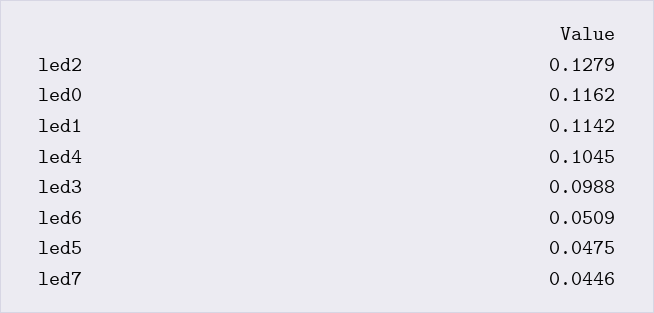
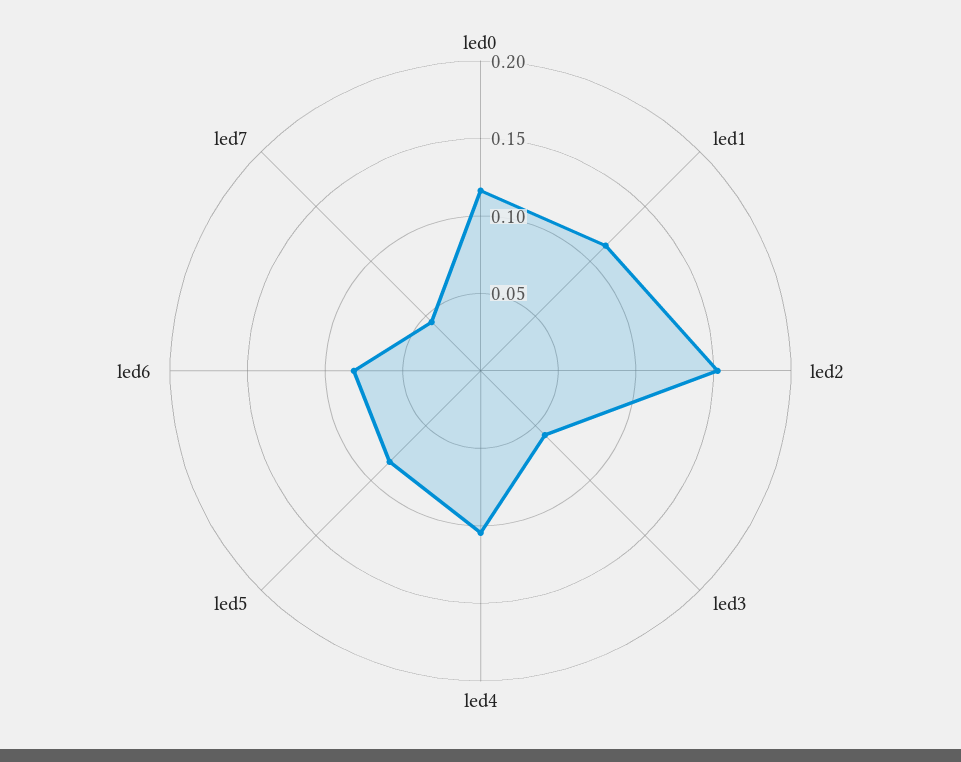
led2: 0.1279 -> 0.15
led3: 0.0988 -> 0.06
led6: 0.0509 -> 0.08
led5: 0.0475 -> 0.08

